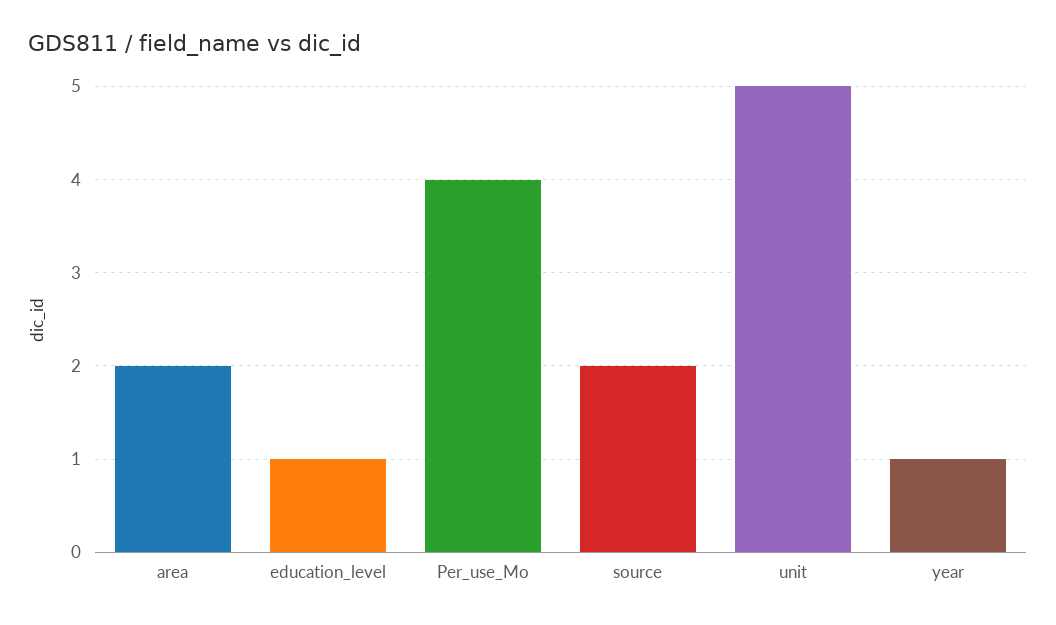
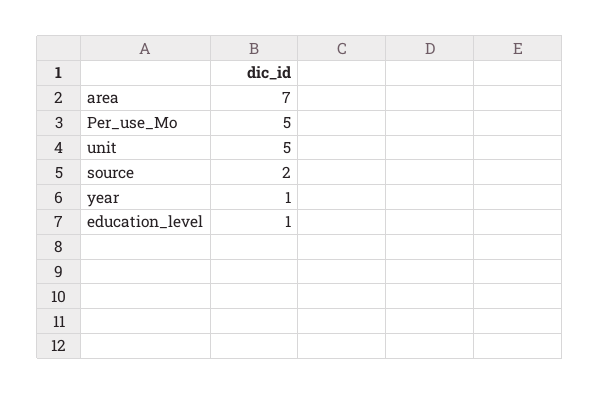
area: 2 -> 7
Per_use_Mo: 4 -> 5

